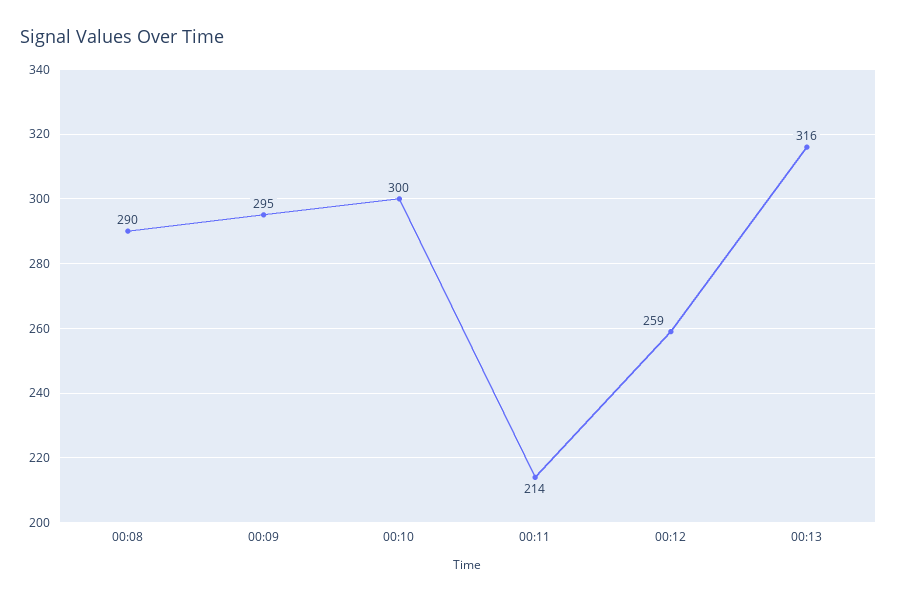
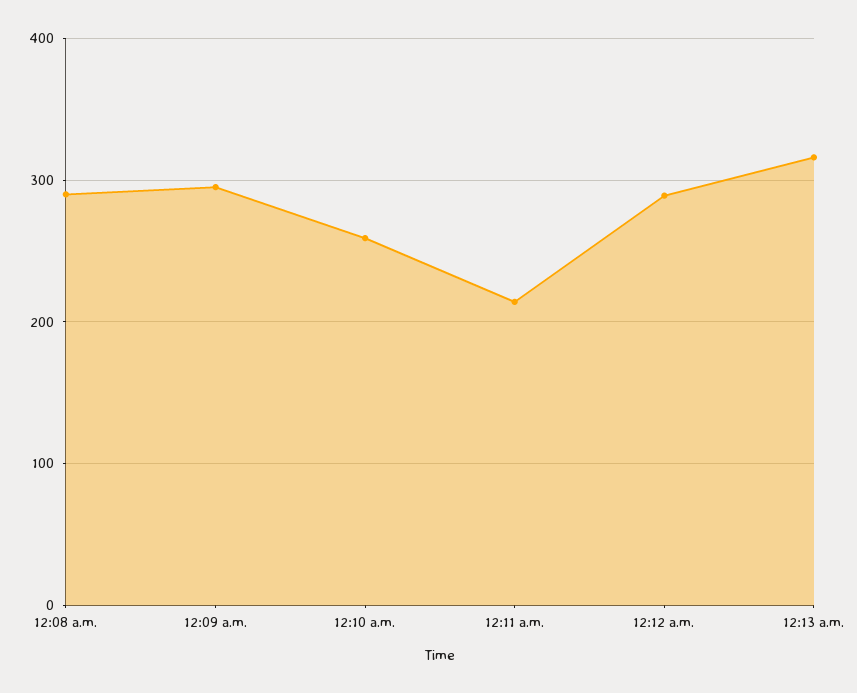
00:10: 300 -> 260
00:12: 259 -> 290

